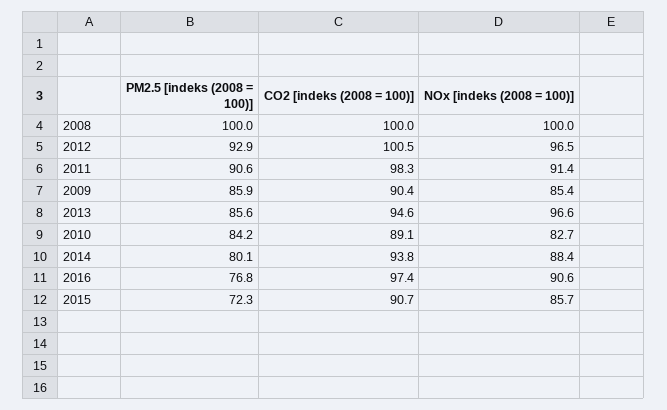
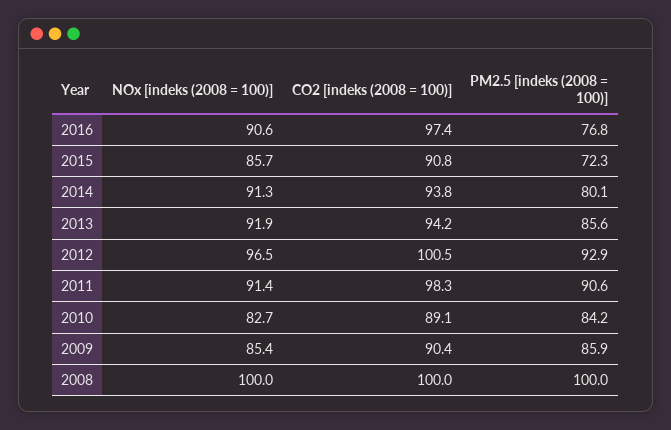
CO2 [indeks (2008 = 100)], 2013: 94.6 -> 94.2
NOx [indeks (2008 = 100)], 2013: 96.6 -> 91.9
NOx [indeks (2008 = 100)], 2014: 88.4 -> 91.3
CO2 [indeks (2008 = 100)], 2015: 90.7 -> 90.8

